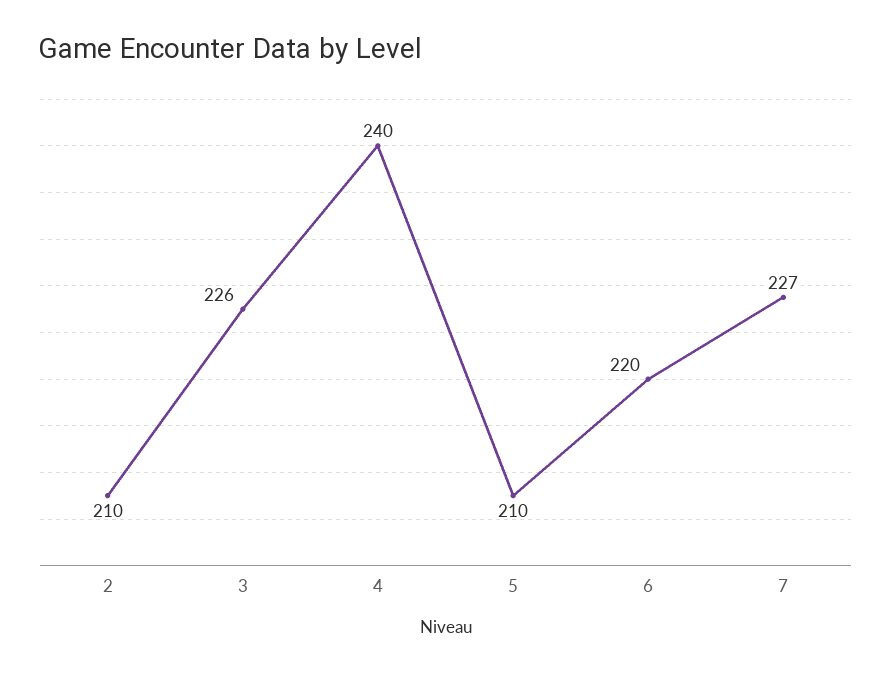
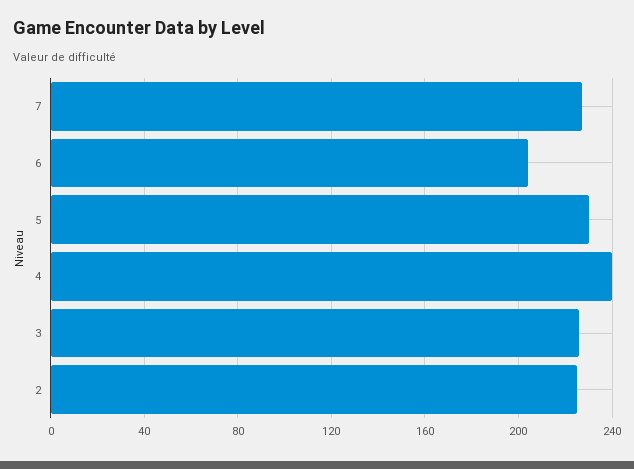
2: 210 -> 225
5: 210 -> 230
6: 220 -> 205

